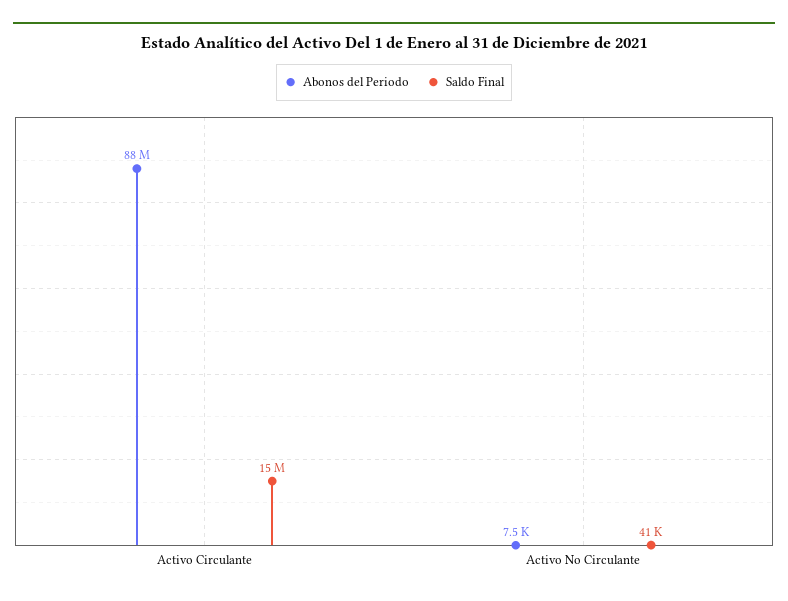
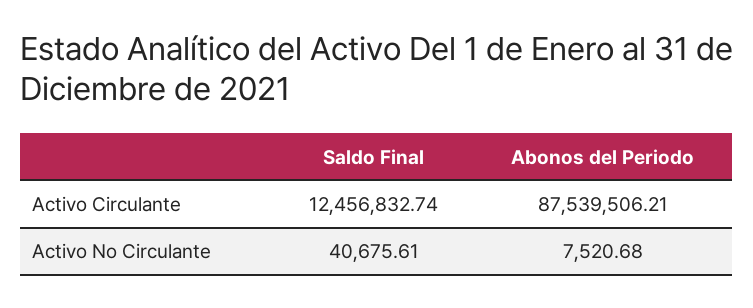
Saldo Final, Activo Circulante: 15000000 -> 12456832.74

